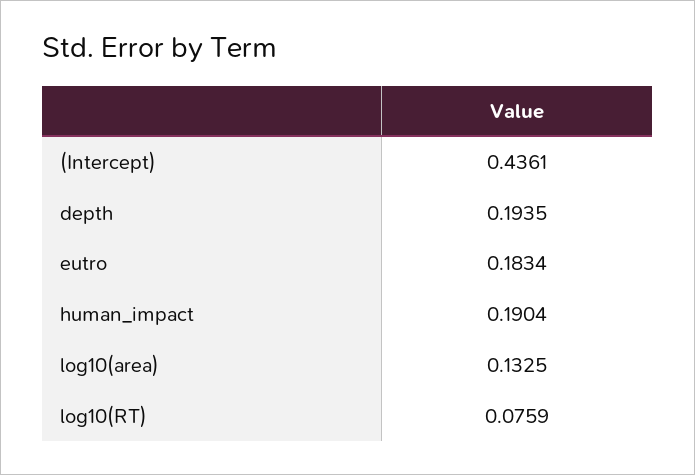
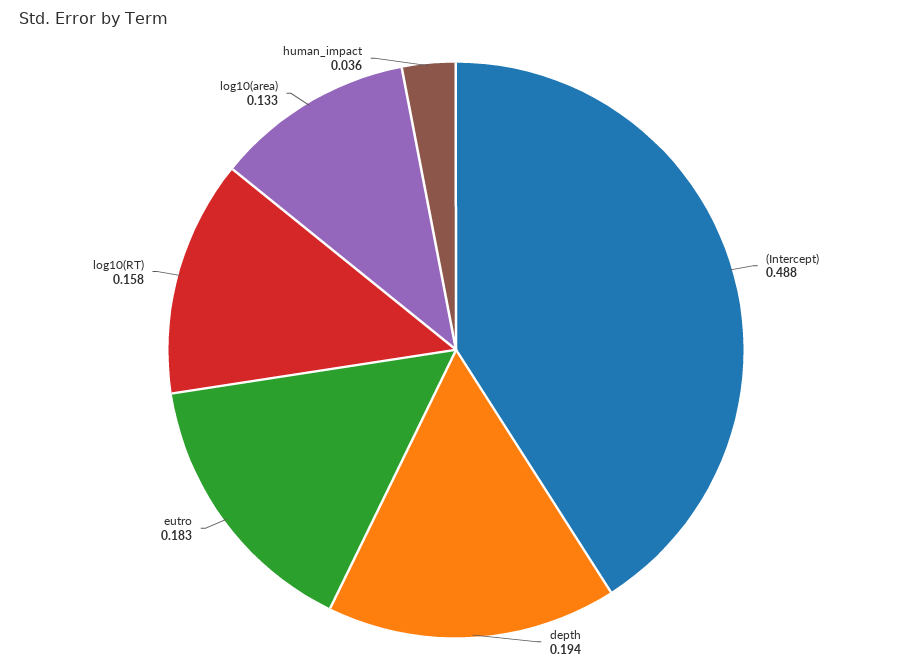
(Intercept): 0.4361 -> 0.488
human_impact: 0.1904 -> 0.036
log10(RT): 0.0759 -> 0.158

